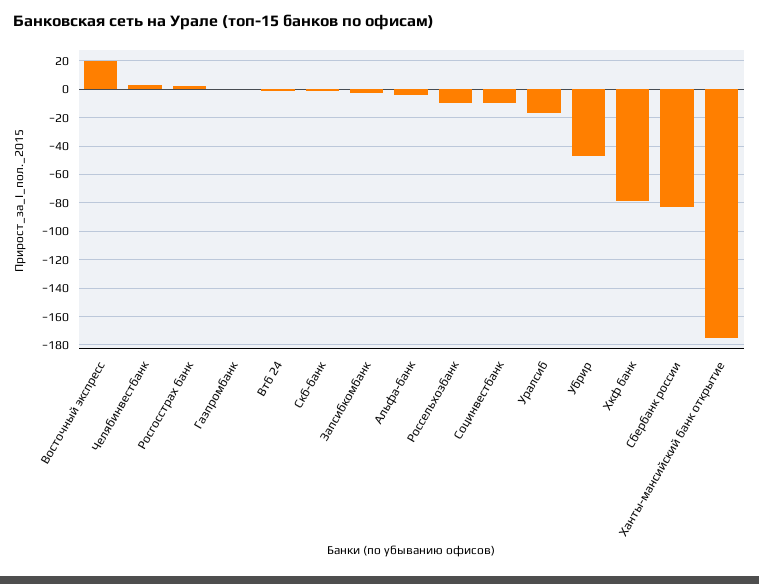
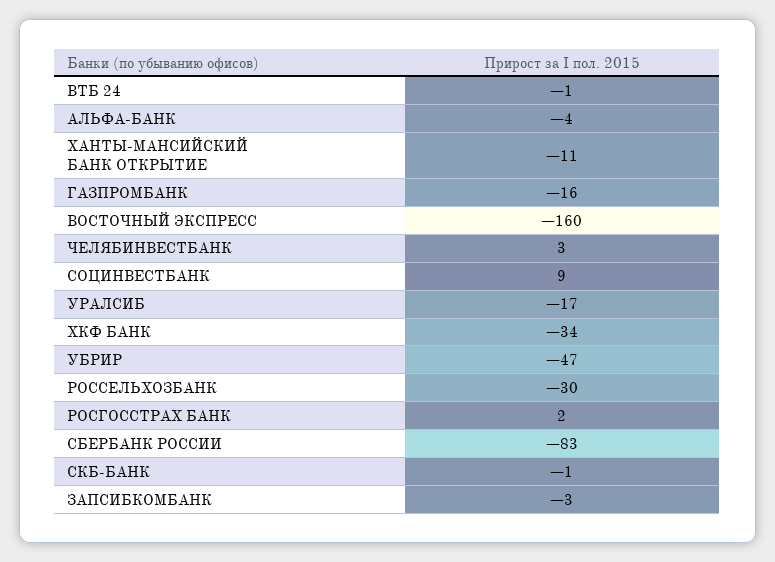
Восточный экспресс: 20 -> -160
Газпромбанк: 0 -> -16
Россельхозбанк: -10 -> -30
Социнвестбанк: -10 -> 9
Хкф банк: -80 -> -34
Ханты-мансийский банк открытие: -175 -> -11

